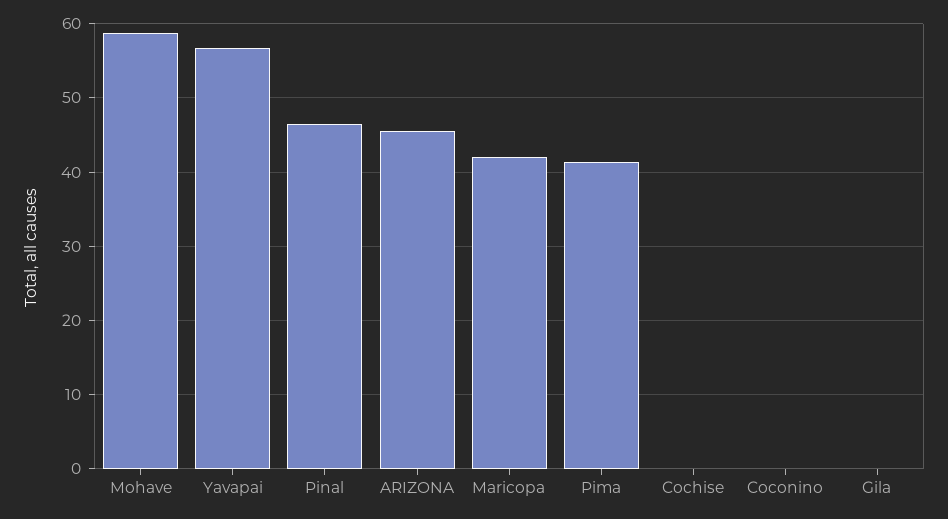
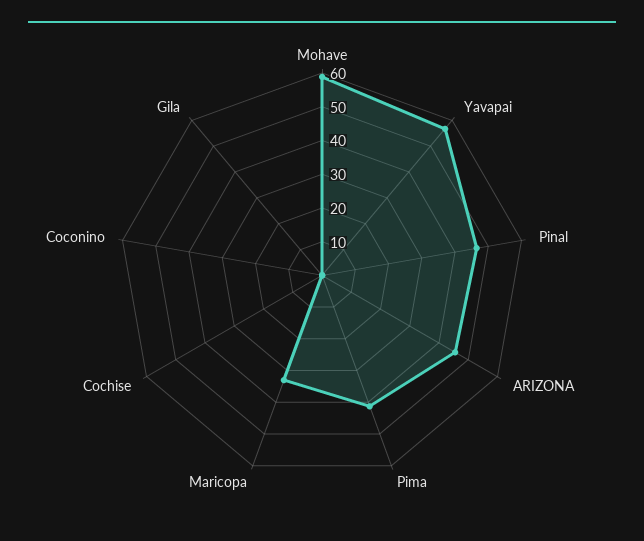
Maricopa: 42 -> 32.5

